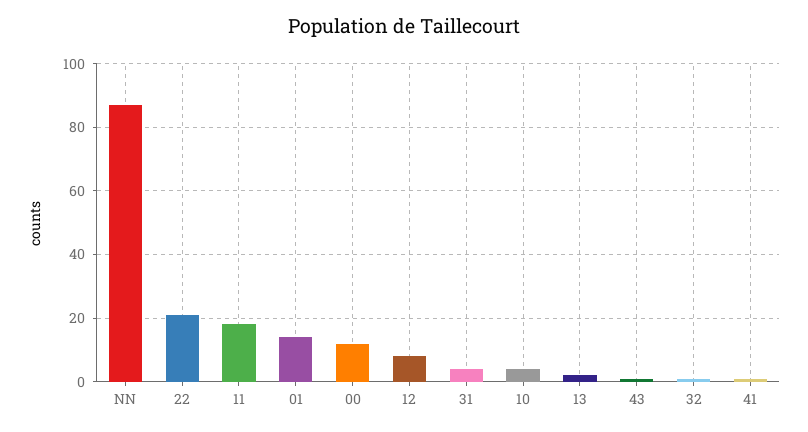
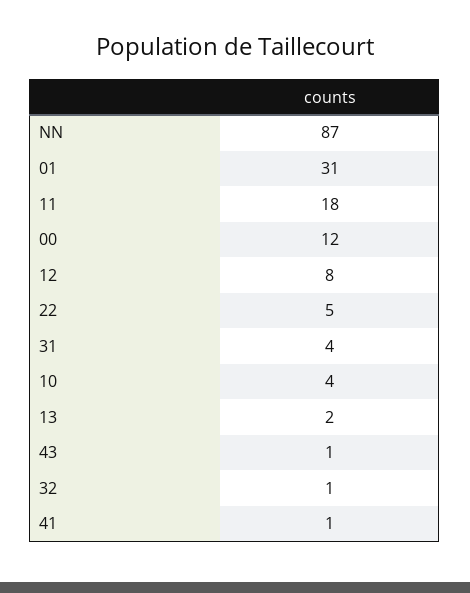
22: 20 -> 5
01: 15 -> 31

